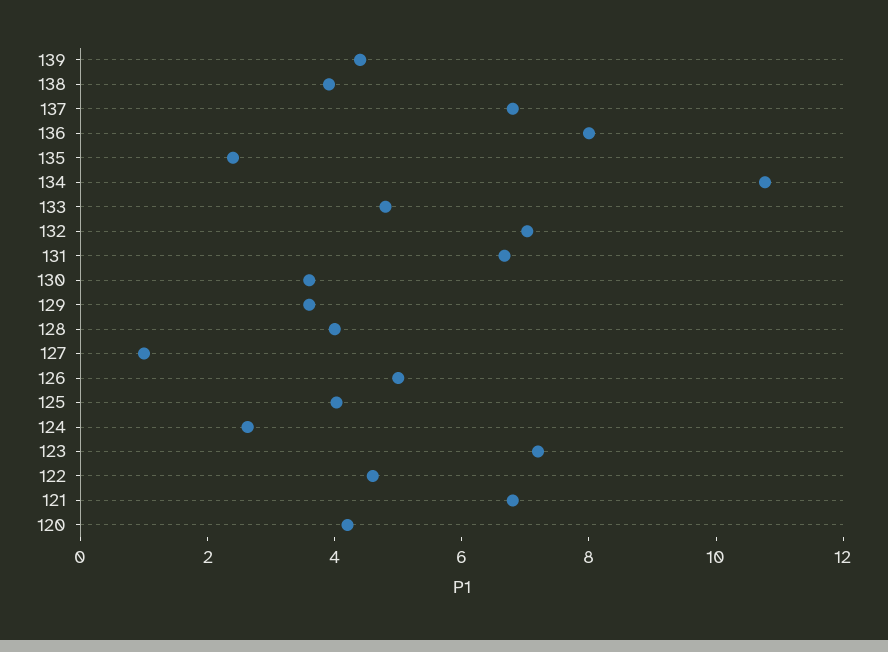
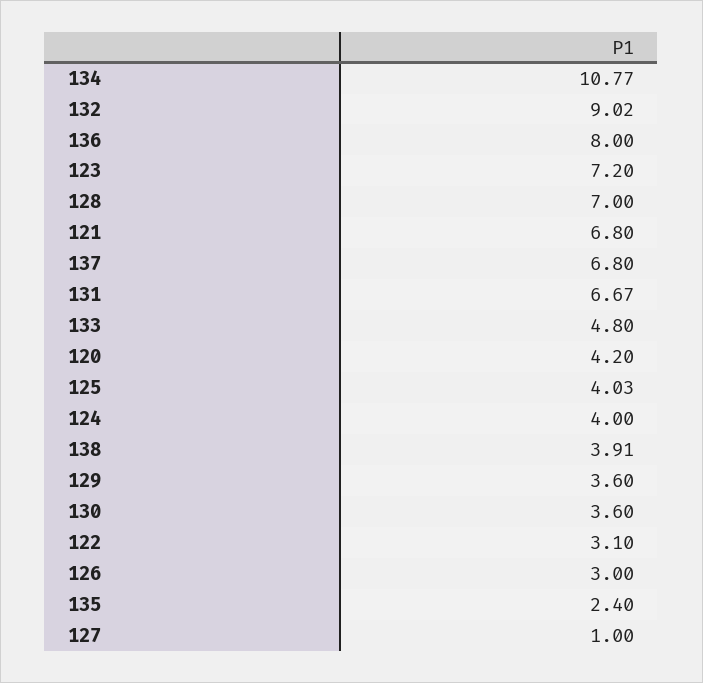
139: 4.5 -> none
132: 7 -> 9.02
128: 4 -> 7
126: 5 -> 3
124: 2.5 -> 4
122: 4.5 -> 3.1

